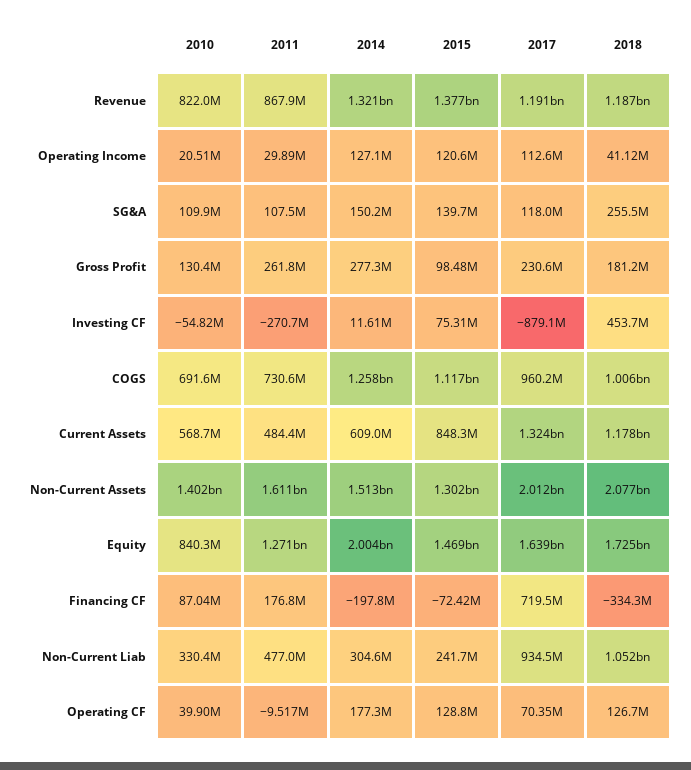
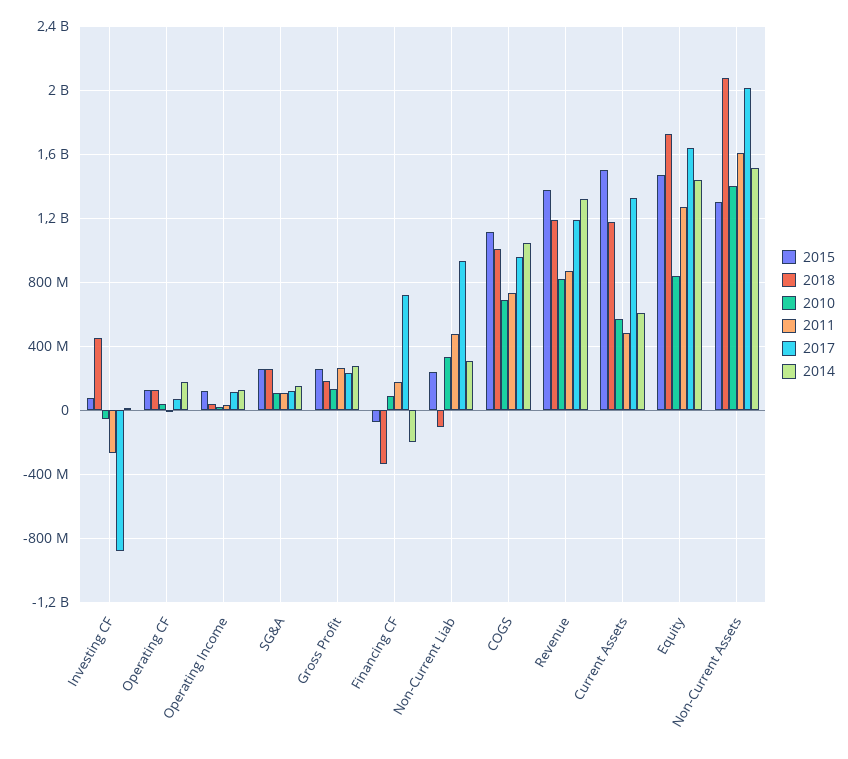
2015, SG&A: 139700000 -> 250000000
2015, Gross Profit: 98480000 -> 250000000
2014, COGS: 1258000000 -> 1050000000
2015, Current Assets: 848300000 -> 1500000000
2014, Equity: 2004000000 -> 1450000000
2018, Non-Current Liab: 1052000000 -> -100000000

